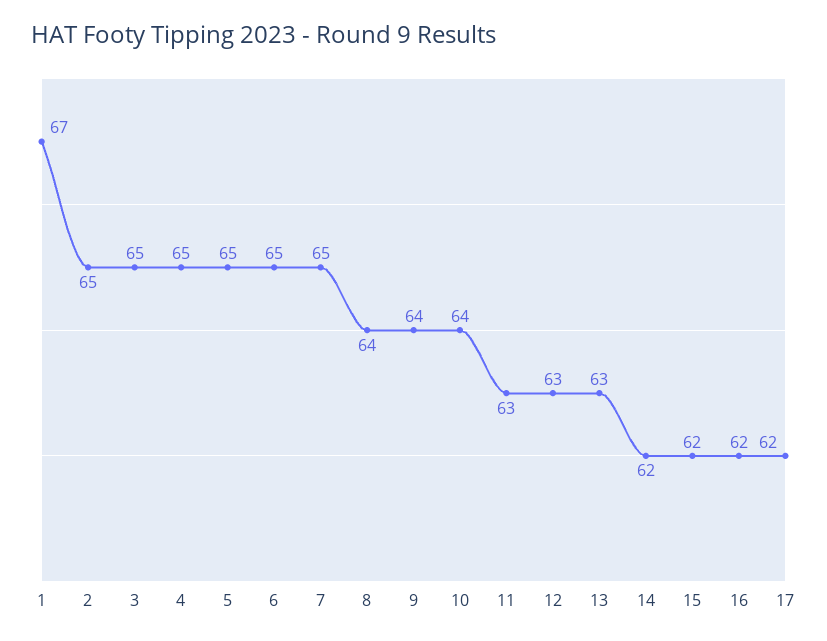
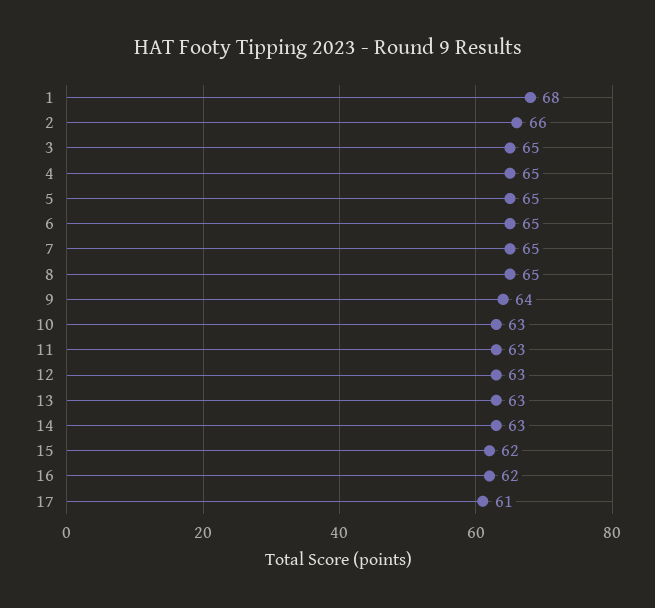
1: 67 -> 68
2: 65 -> 66
8: 64 -> 65
10: 64 -> 63
14: 62 -> 63
17: 62 -> 61

